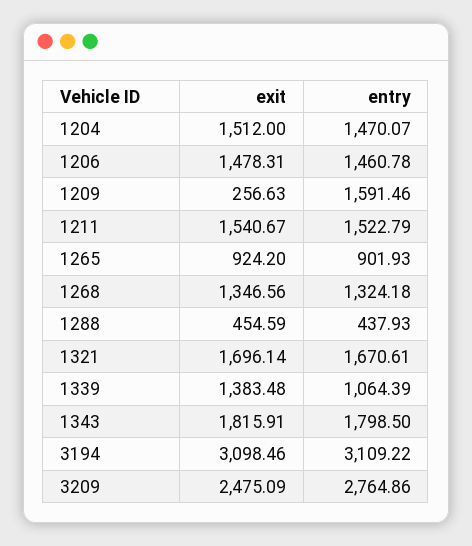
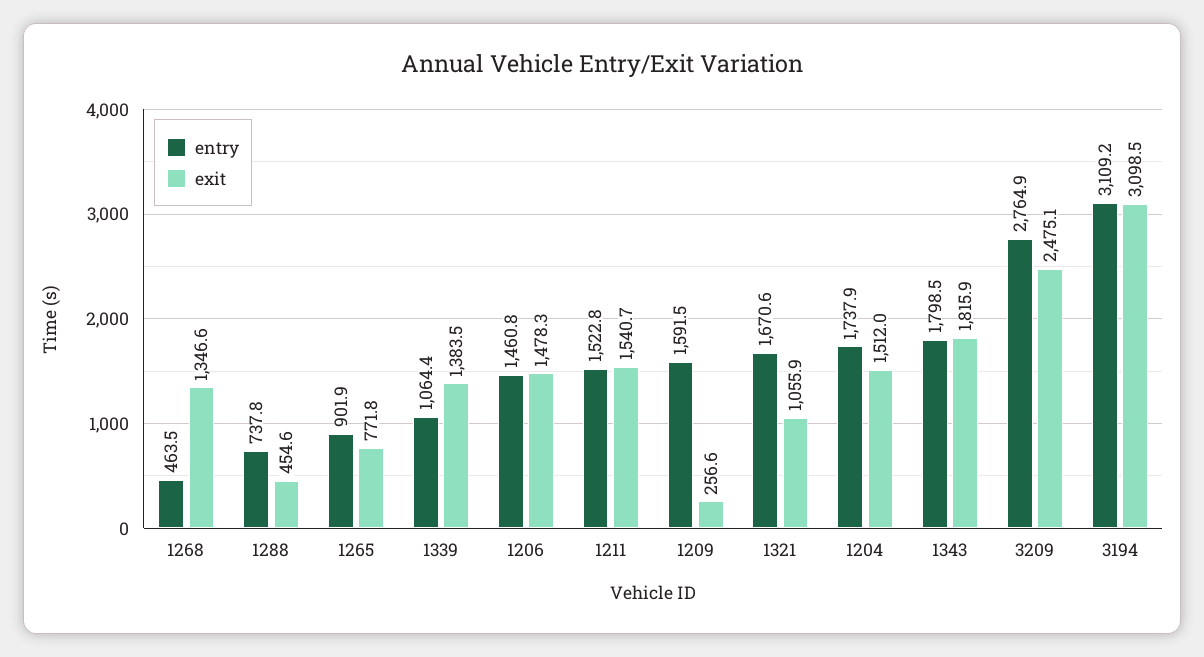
entry, 1204: 1470.07 -> 1737.9
exit, 1265: 924.2 -> 771.8
entry, 1268: 1324.18 -> 463.5
entry, 1288: 437.93 -> 737.8
exit, 1321: 1696.14 -> 1055.9

